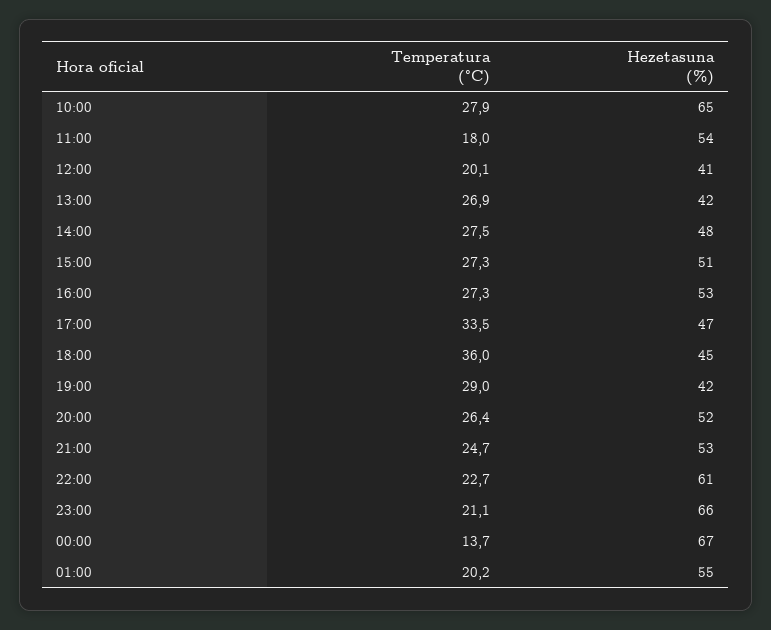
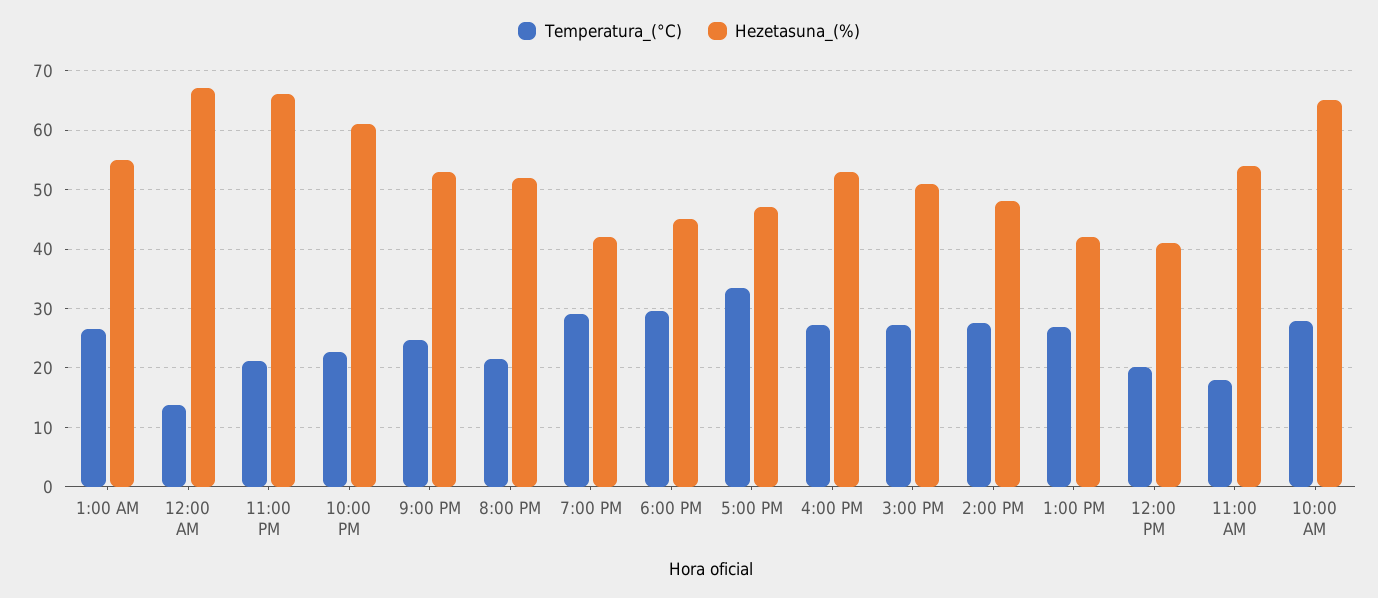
Temperatura (°C), 18:00: 36 -> 30
Temperatura (°C), 20:00: 26.4 -> 22
Temperatura (°C), 01:00: 20.2 -> 26

